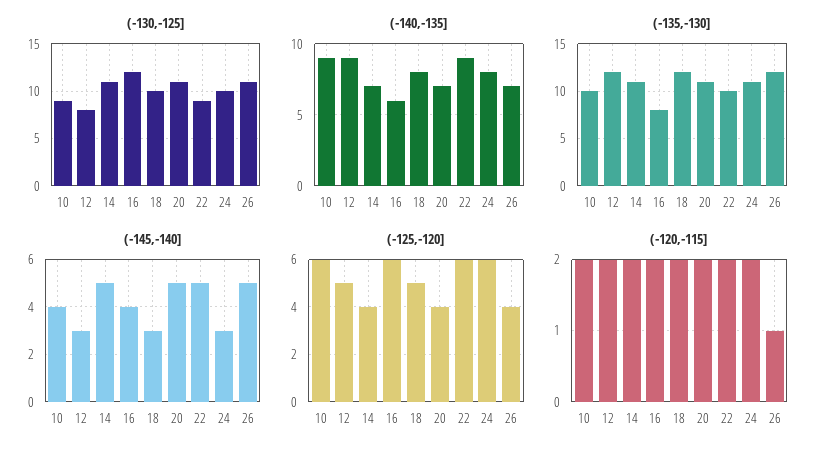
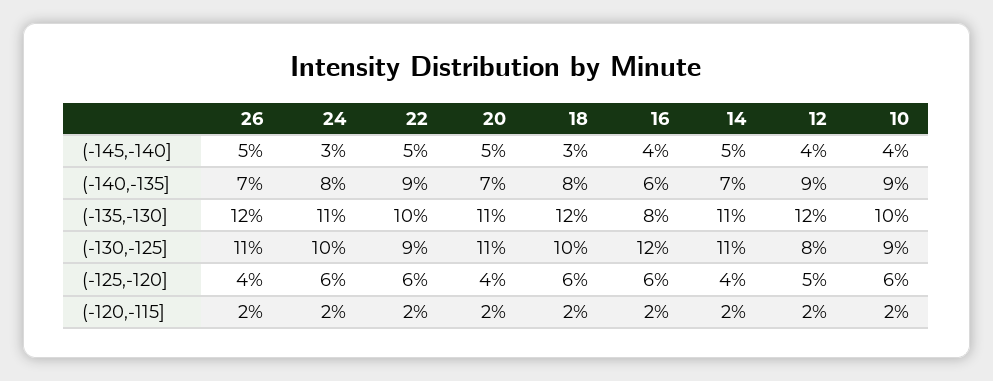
(-145,-140], 12: 3 -> 4
(-125,-120], 18: 5 -> 6
(-120,-115], 26: 1 -> 2

